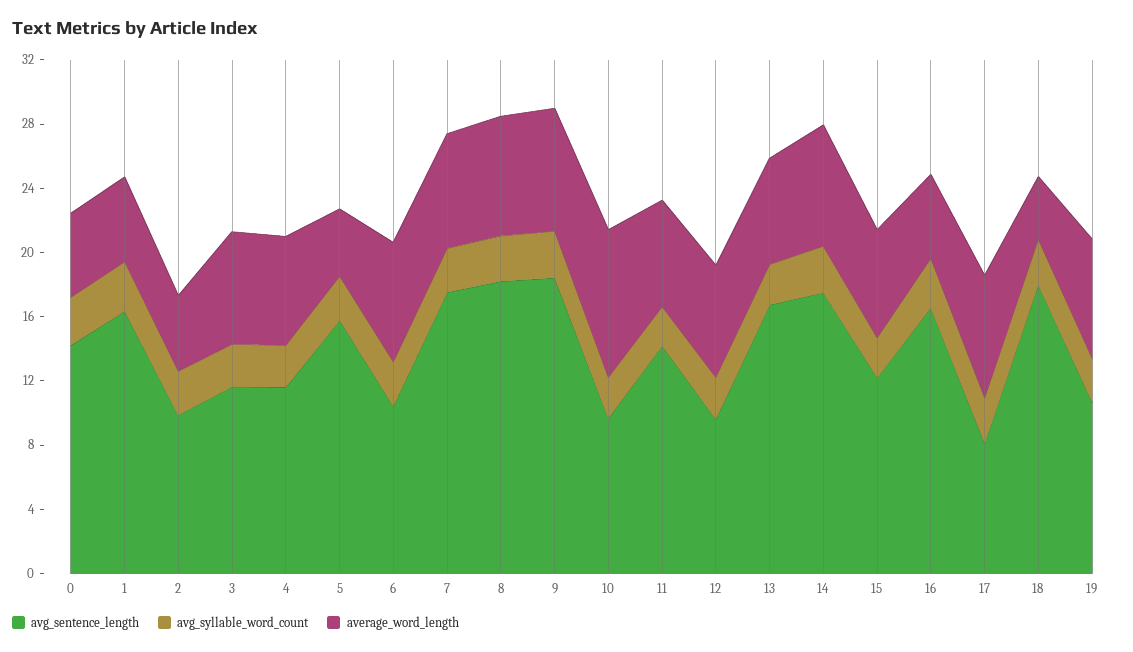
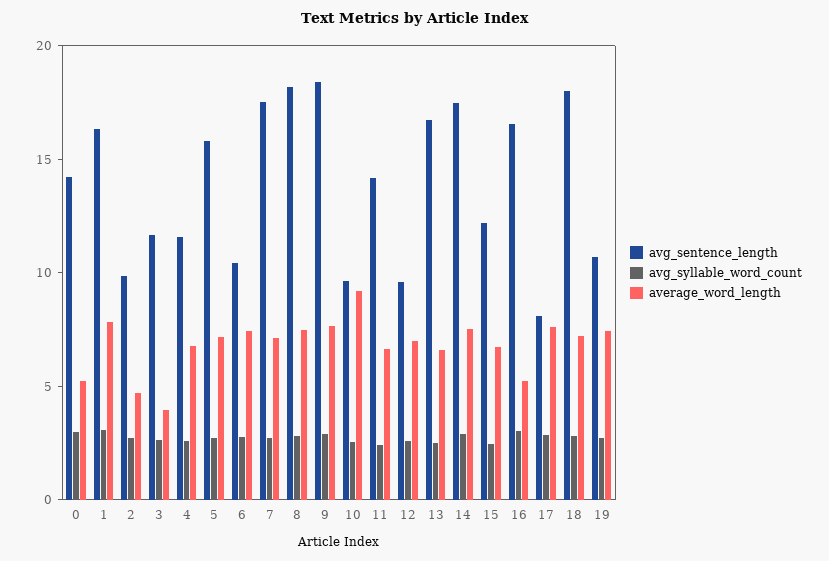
average_word_length, 1: 5 -> 8
average_word_length, 3: 7 -> 4
average_word_length, 5: 4 -> 7
average_word_length, 18: 4 -> 7

